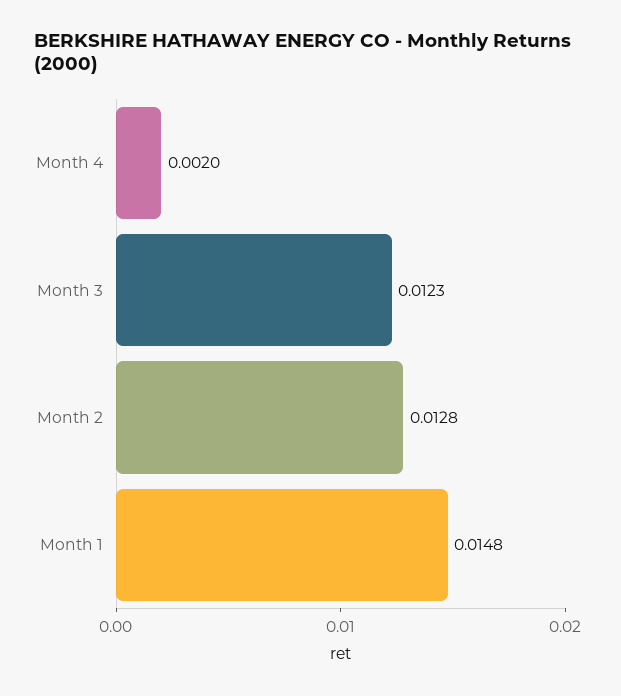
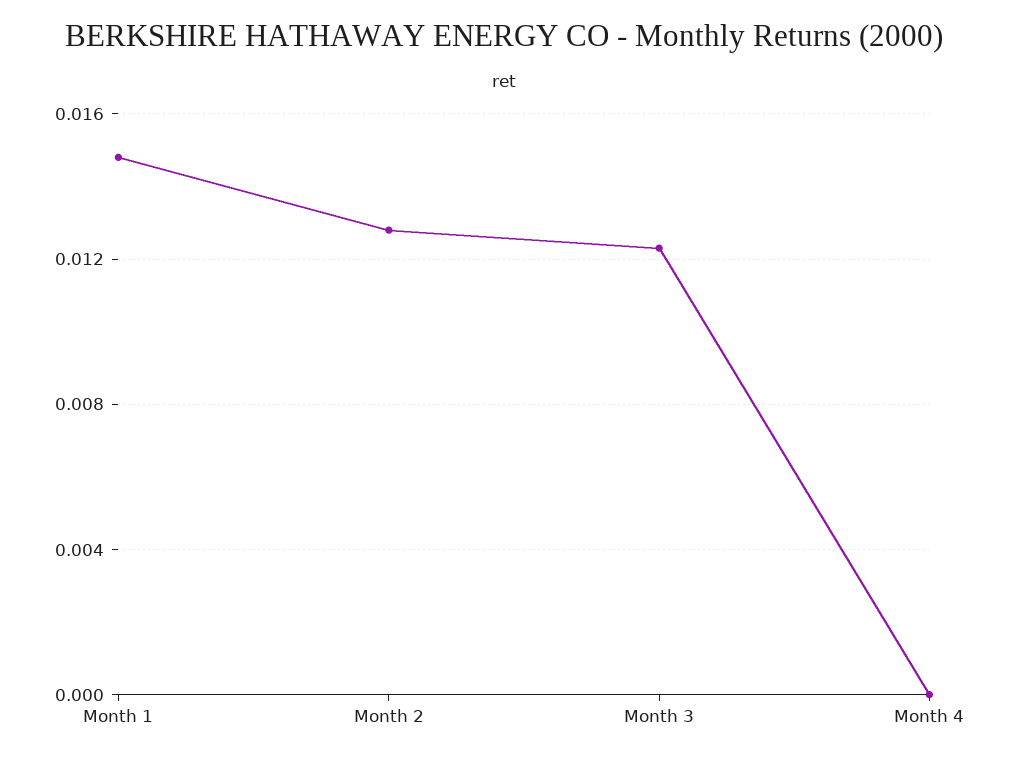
Month 4: 0.002 -> 0

